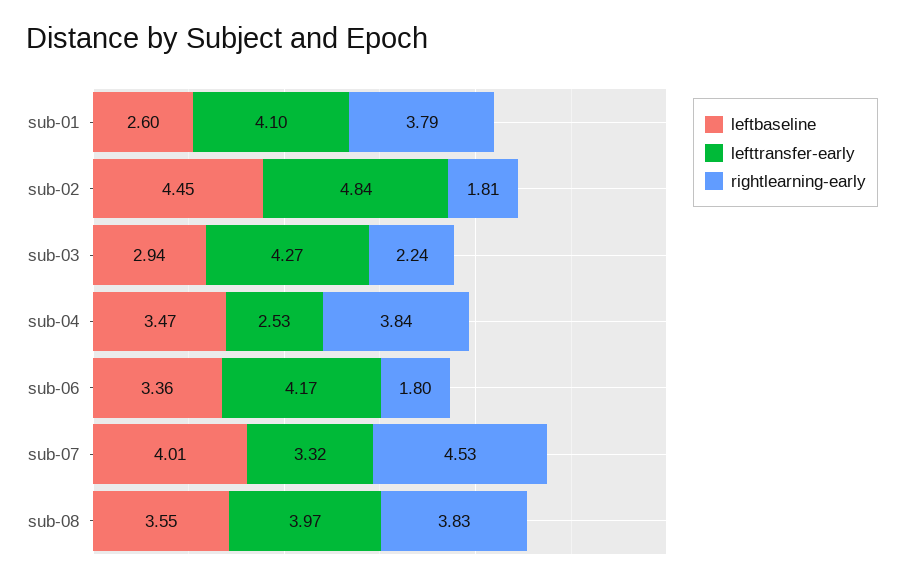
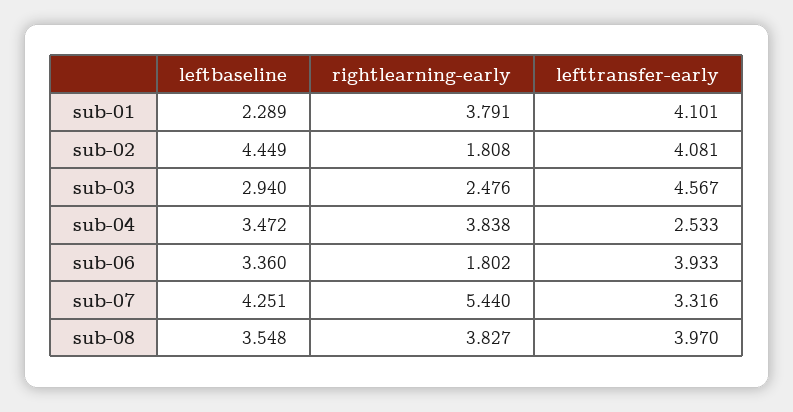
leftbaseline, sub-01: 2.6 -> 2.289
lefttransfer-early, sub-02: 4.84 -> 4.081
lefttransfer-early, sub-03: 4.27 -> 4.567
rightlearning-early, sub-03: 2.24 -> 2.476
lefttransfer-early, sub-06: 4.17 -> 3.933
leftbaseline, sub-07: 4.01 -> 4.251
rightlearning-early, sub-07: 4.53 -> 5.44

